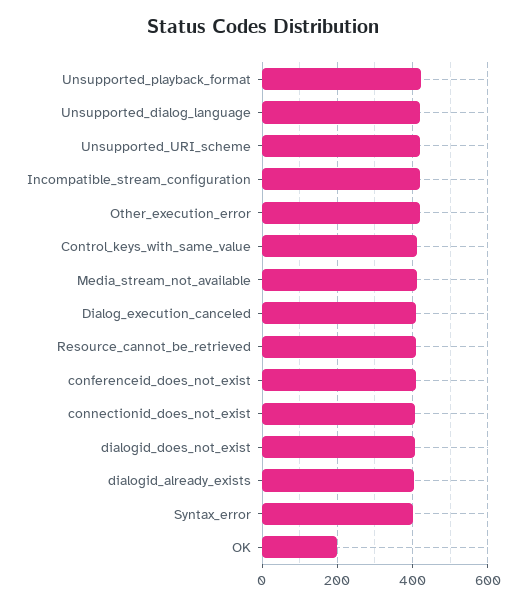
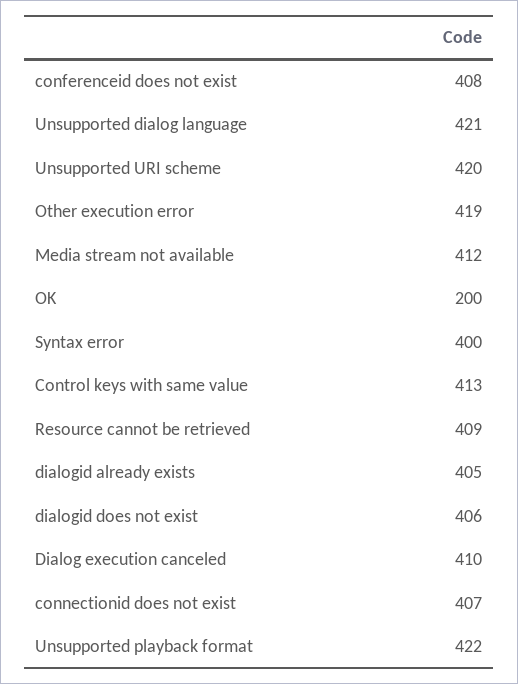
Incompatible_stream_configuration: 420 -> none

